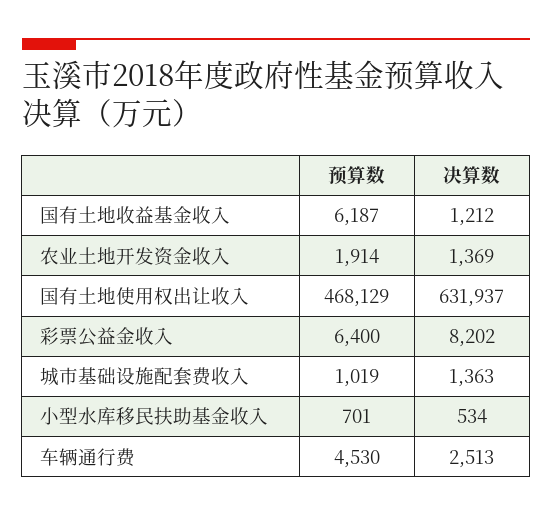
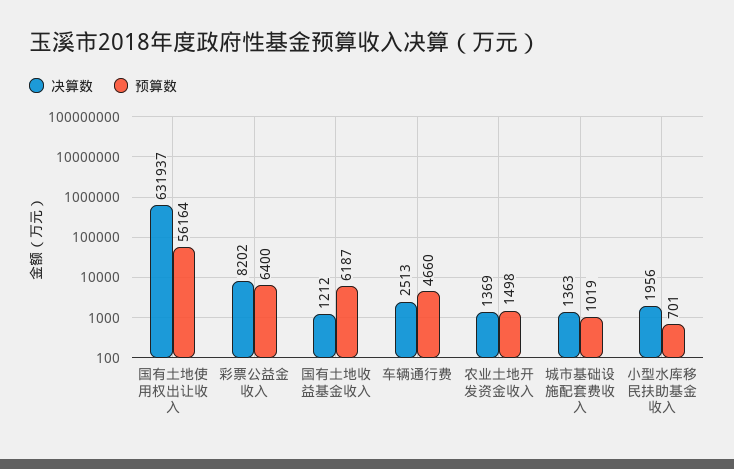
预算数, 农业土地开发资金收入: 1914 -> 1498
预算数, 国有土地使用权出让收入: 468129 -> 56164
决算数, 小型水库移民扶助基金收入: 534 -> 1956
预算数, 车辆通行费: 4530 -> 4660

